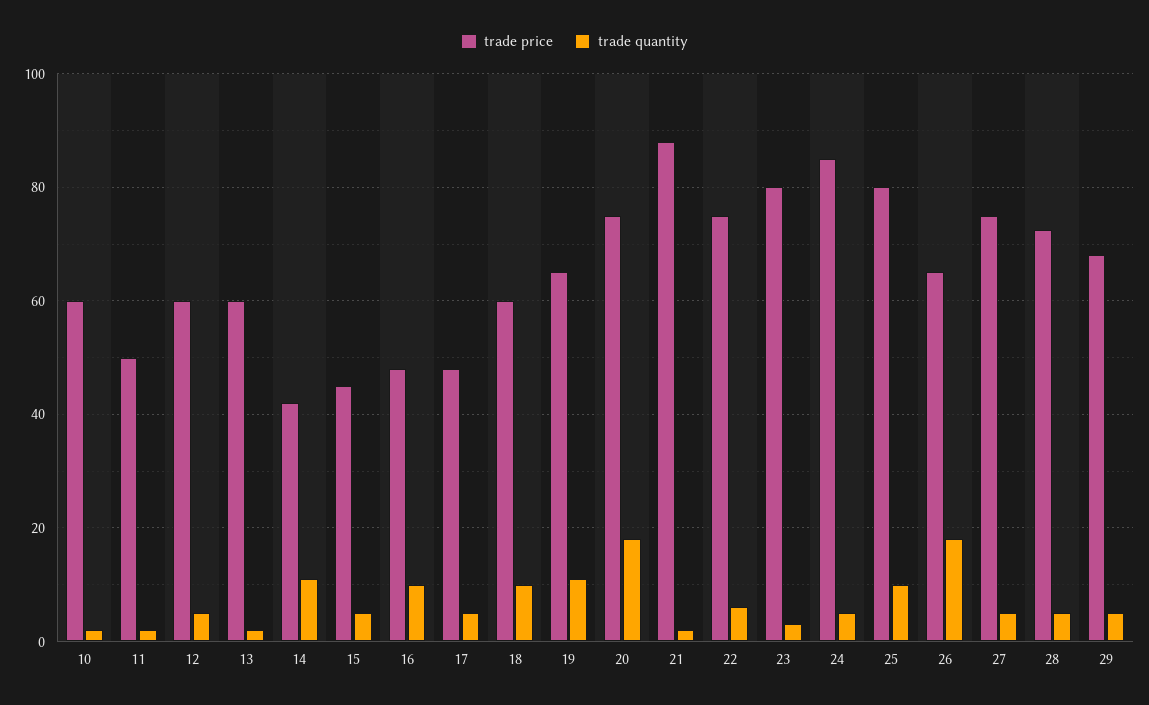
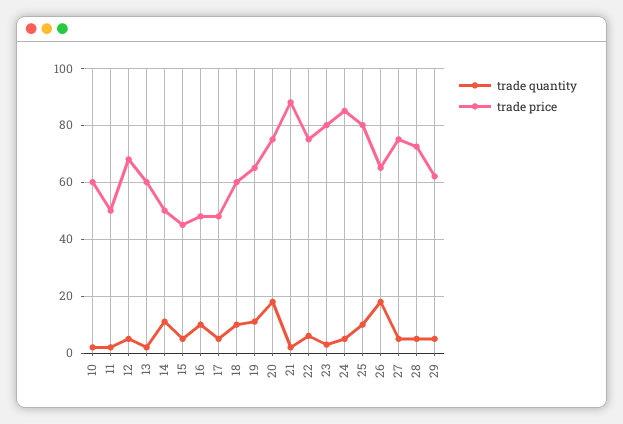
trade price, 12: 60 -> 67.5
trade price, 14: 42 -> 50
trade price, 29: 68 -> 62.5

